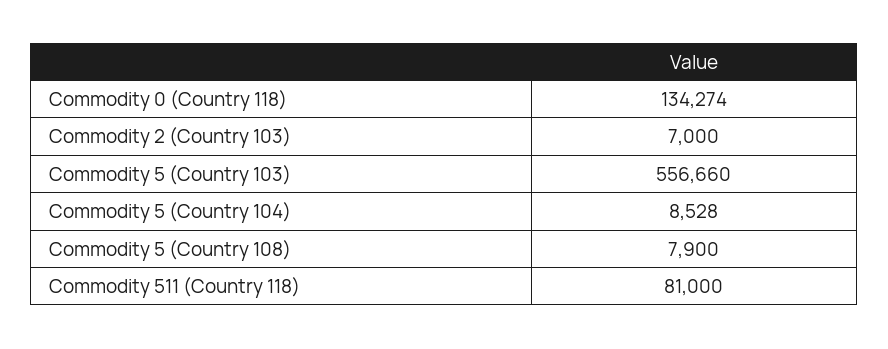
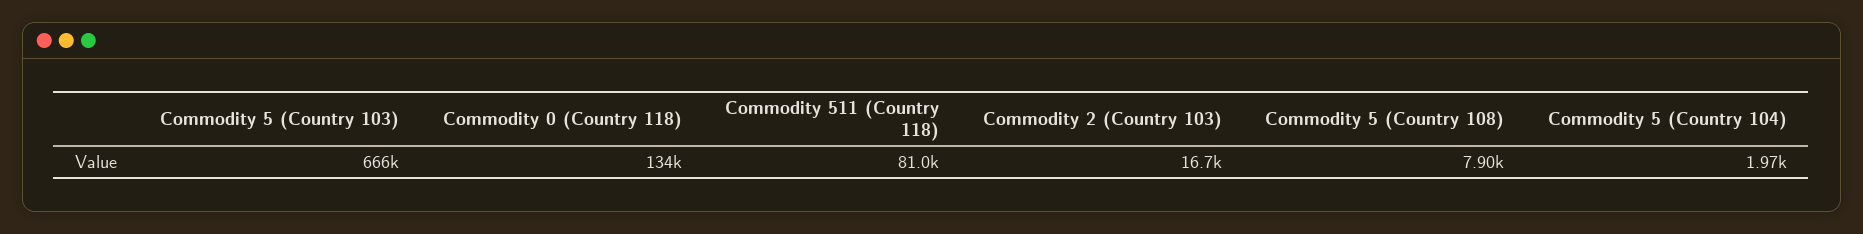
Commodity 2 (Country 103): 7000 -> 16700
Commodity 5 (Country 103): 556660 -> 666000
Commodity 5 (Country 104): 8528 -> 1970

